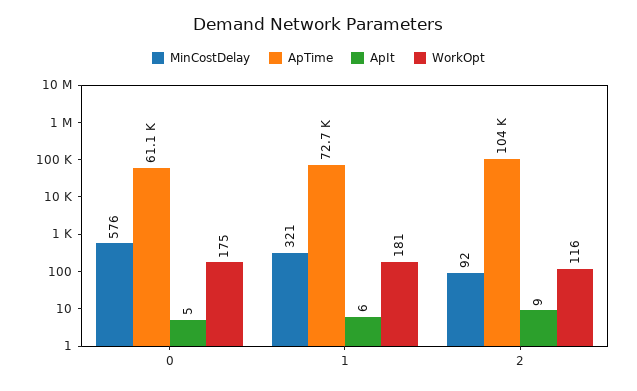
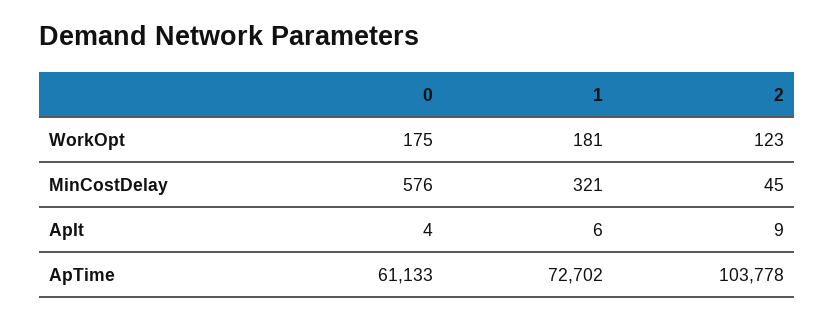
ApIt, 0: 5 -> 4
MinCostDelay, 2: 92 -> 45
WorkOpt, 2: 116 -> 123

